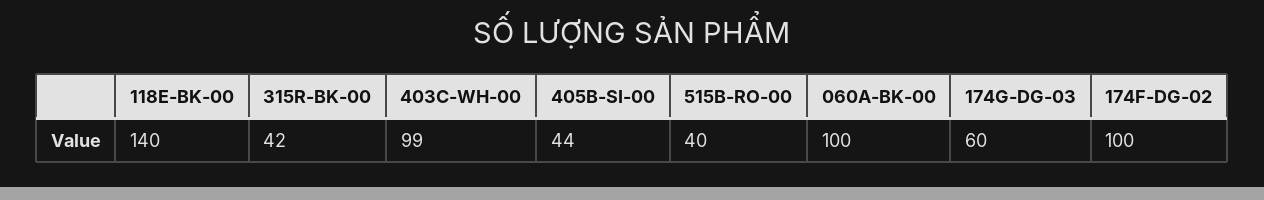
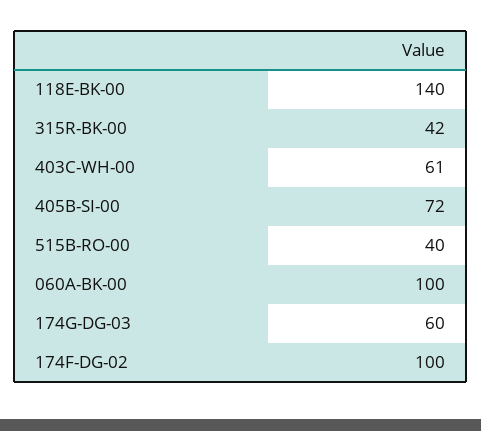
403C-WH-00: 99 -> 61
405B-SI-00: 44 -> 72

